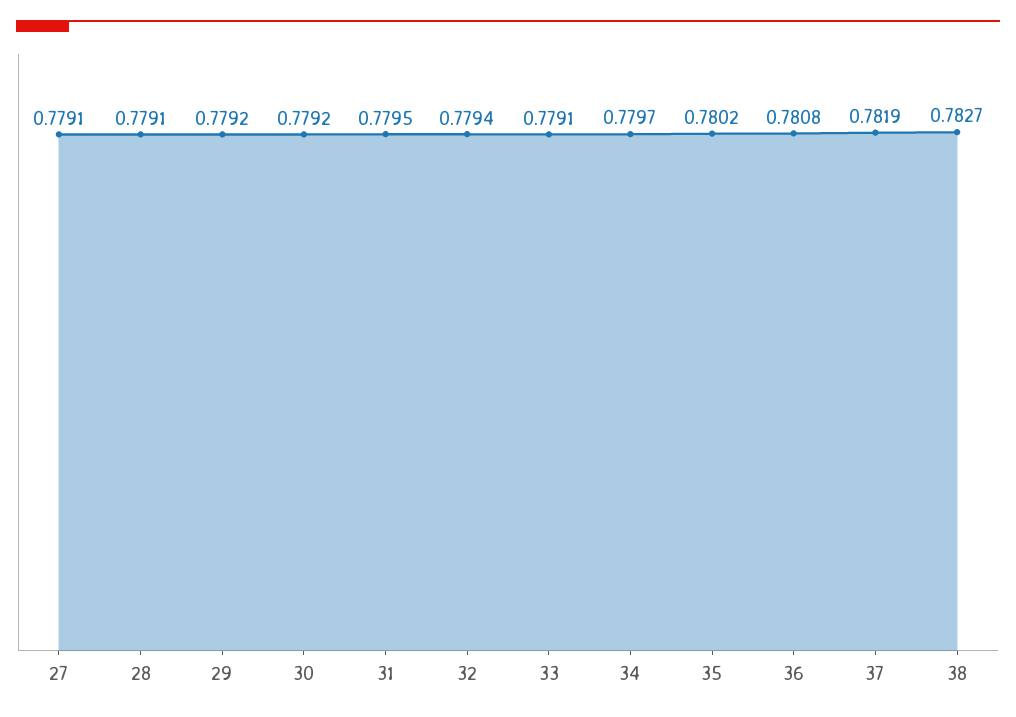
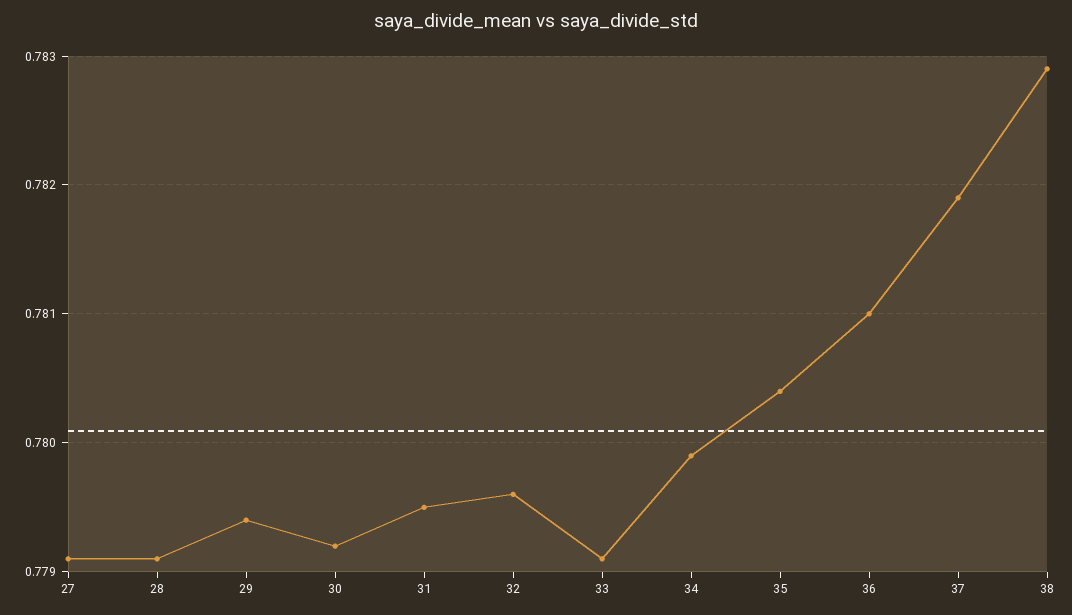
29: 0.7792 -> 0.7794
32: 0.7794 -> 0.7796
34: 0.7797 -> 0.7799
35: 0.7802 -> 0.7804
36: 0.7808 -> 0.781
38: 0.7827 -> 0.7829

